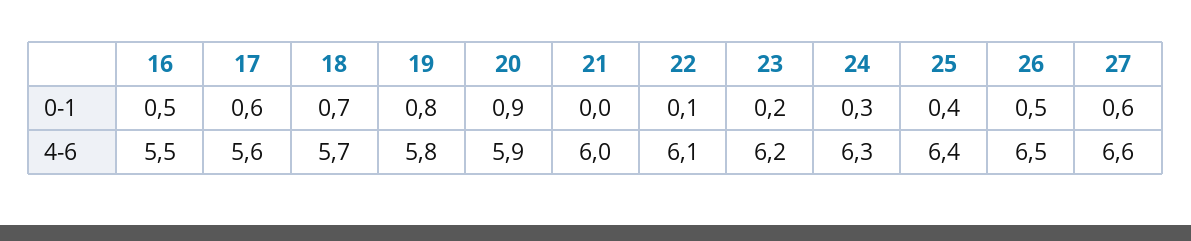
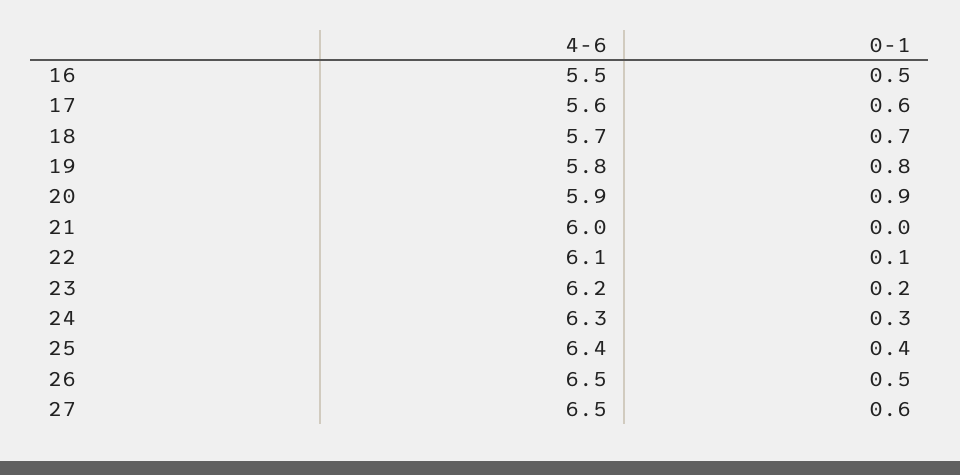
27, 4-6: 6.6 -> 6.5

